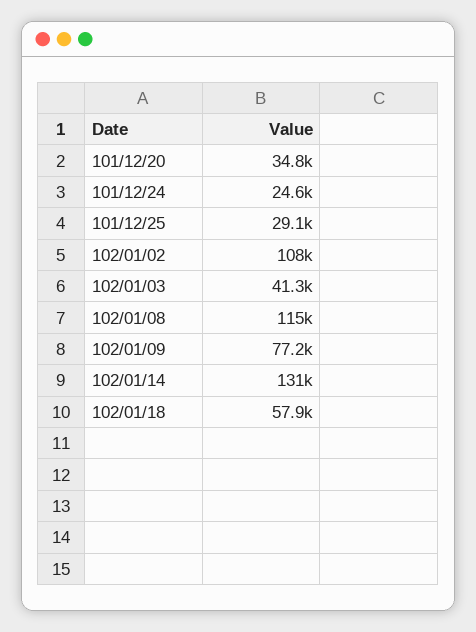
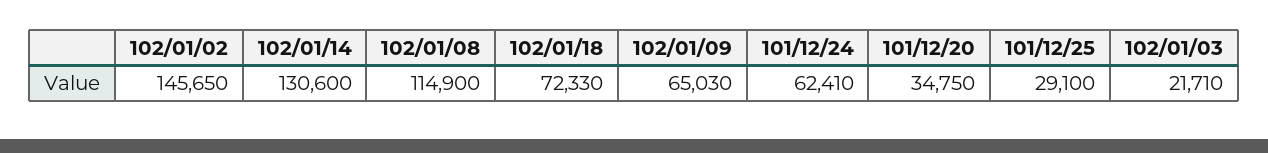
101/12/24: 24600 -> 62410
102/01/02: 108000 -> 145650
102/01/03: 41300 -> 21710
102/01/09: 77200 -> 65030
102/01/18: 57900 -> 72330

